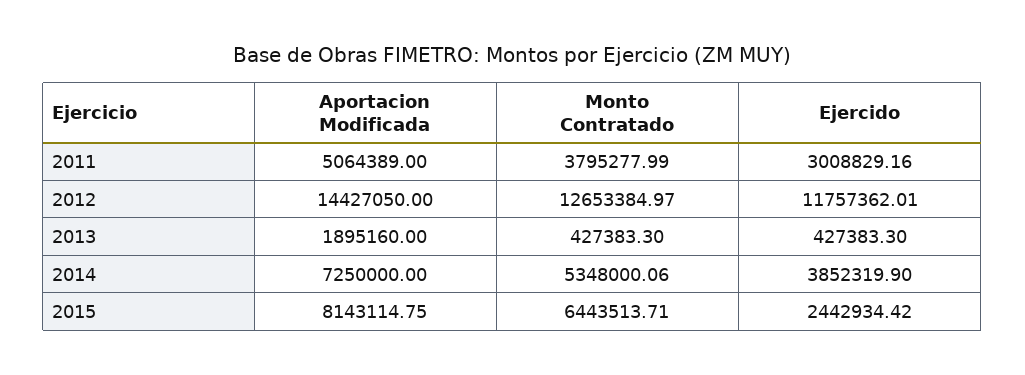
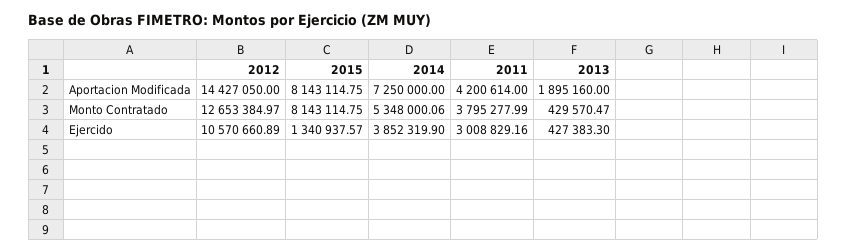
Aportacion Modificada, 2011: 5064389 -> 4200614
Ejercido, 2012: 11757362.01 -> 10570660.89
Monto Contratado, 2013: 427383.3 -> 429570.47
Monto Contratado, 2015: 6443513.71 -> 8143114.75
Ejercido, 2015: 2442934.42 -> 1340937.57

